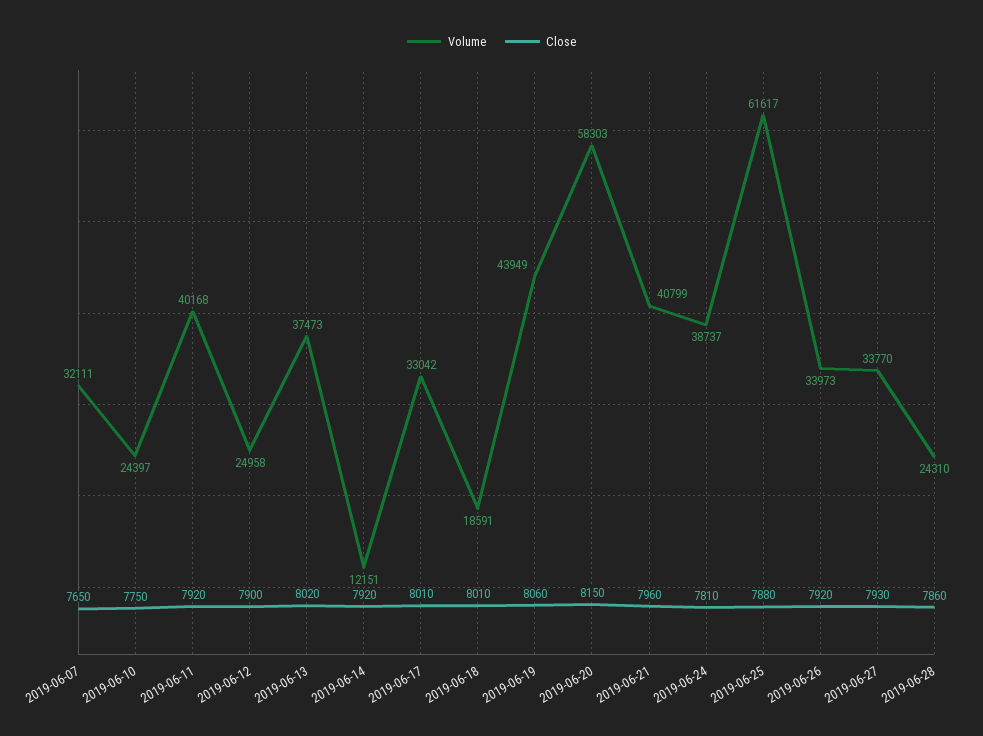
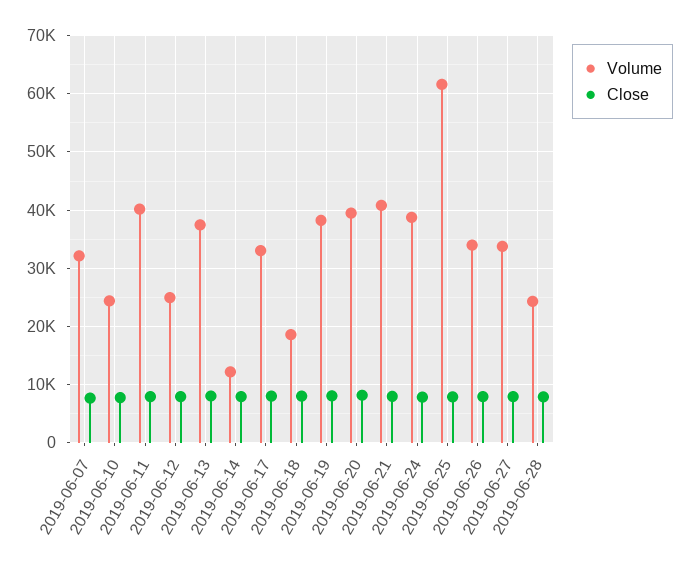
Volume, 2019-06-19: 43949 -> 38000
Volume, 2019-06-20: 58303 -> 40000

